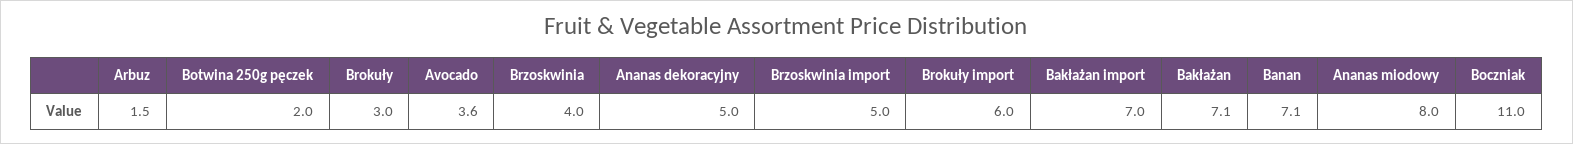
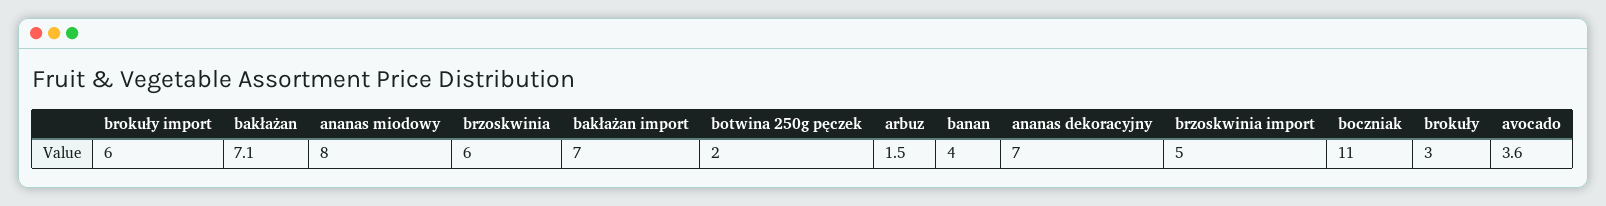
Brzoskwinia: 4 -> 6
Ananas dekoracyjny: 5 -> 7
Banan: 7.1 -> 4

